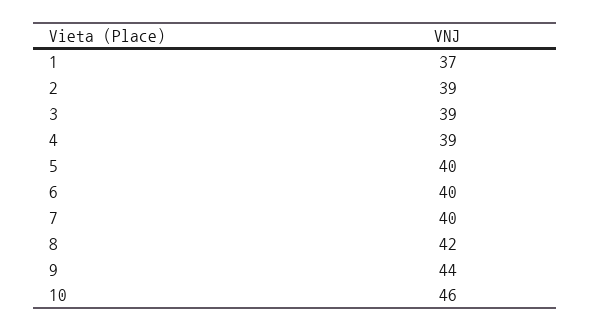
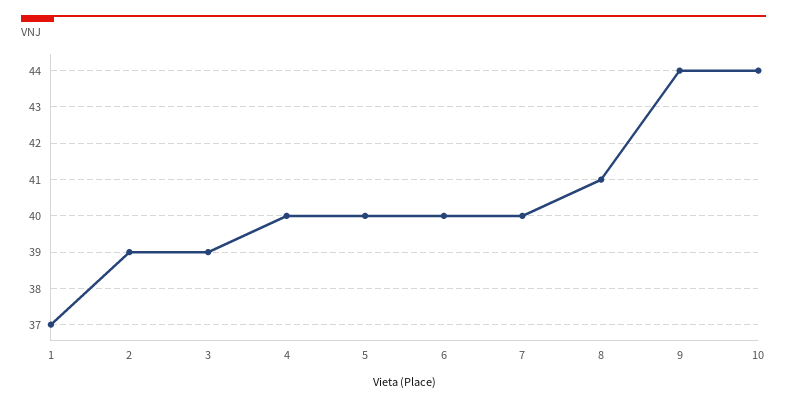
4: 39 -> 40
8: 42 -> 41
10: 46 -> 44

